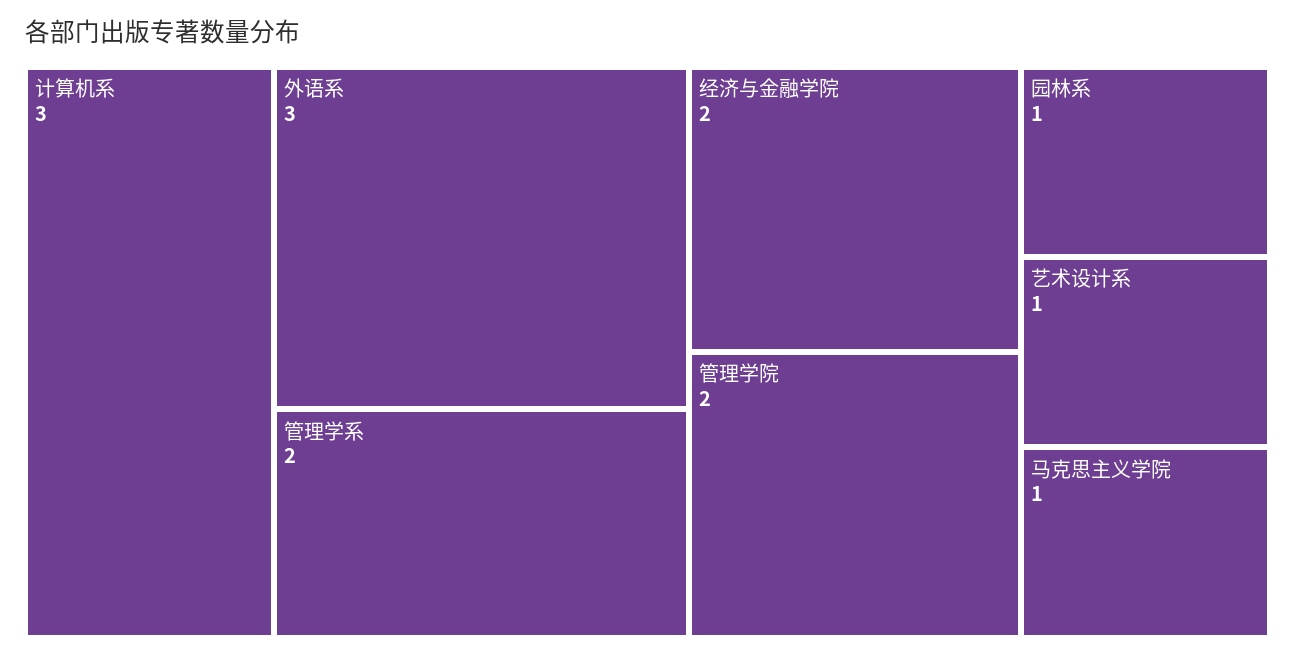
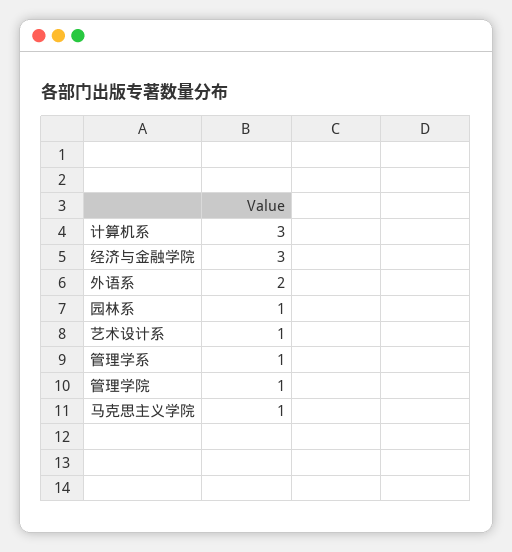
外语系: 3 -> 2
管理学系: 2 -> 1
经济与金融学院: 2 -> 3
管理学院: 2 -> 1

